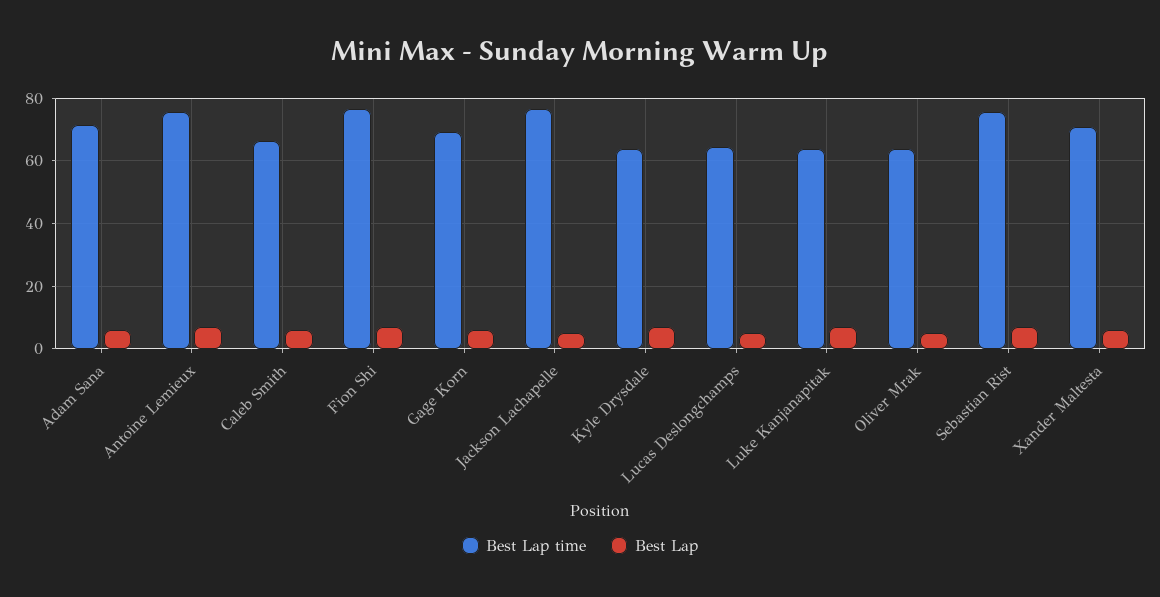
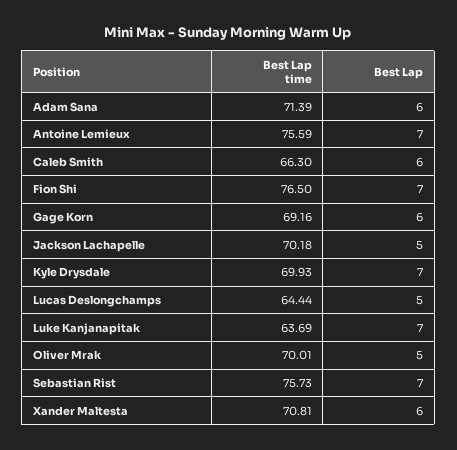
Best Lap time, Jackson Lachapelle: 76 -> 70.18
Best Lap time, Kyle Drysdale: 64 -> 69.93
Best Lap time, Oliver Mrak: 64 -> 70.01

